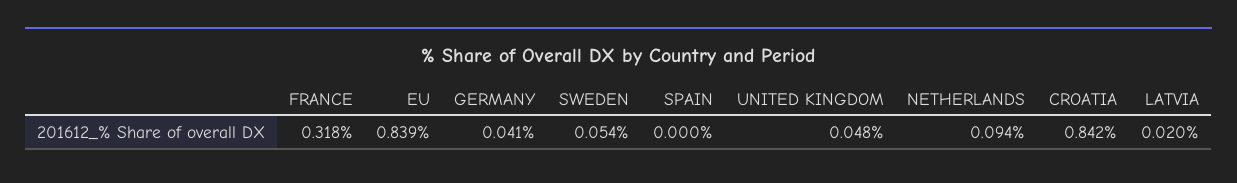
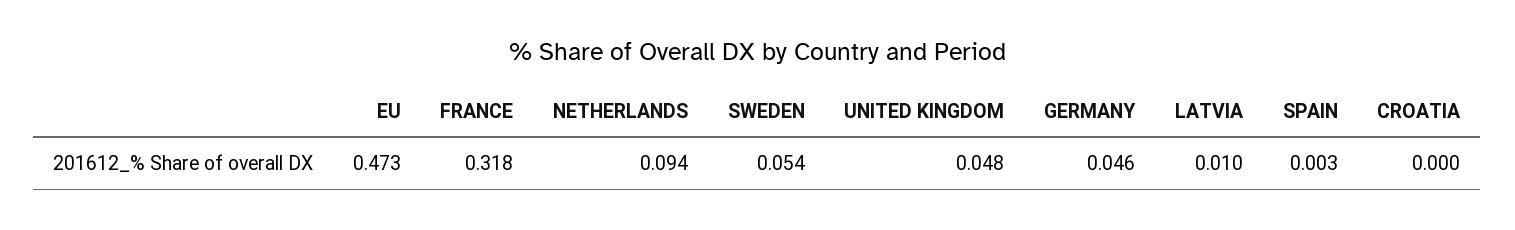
EU: 0.839 -> 0.473
GERMANY: 0.041 -> 0.046
SPAIN: 0 -> 0.003
CROATIA: 0.842 -> 0
LATVIA: 0.02 -> 0.01

